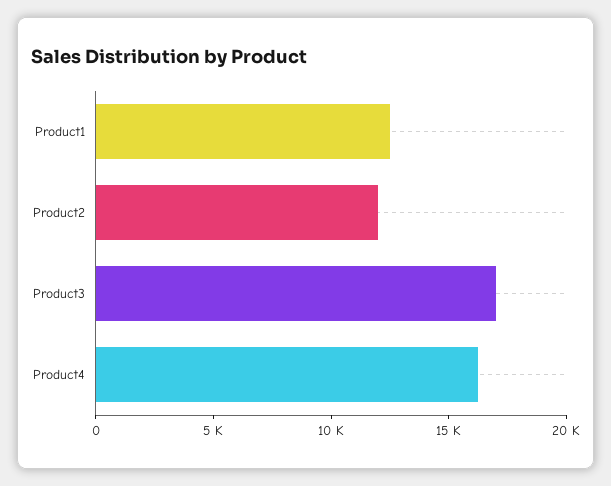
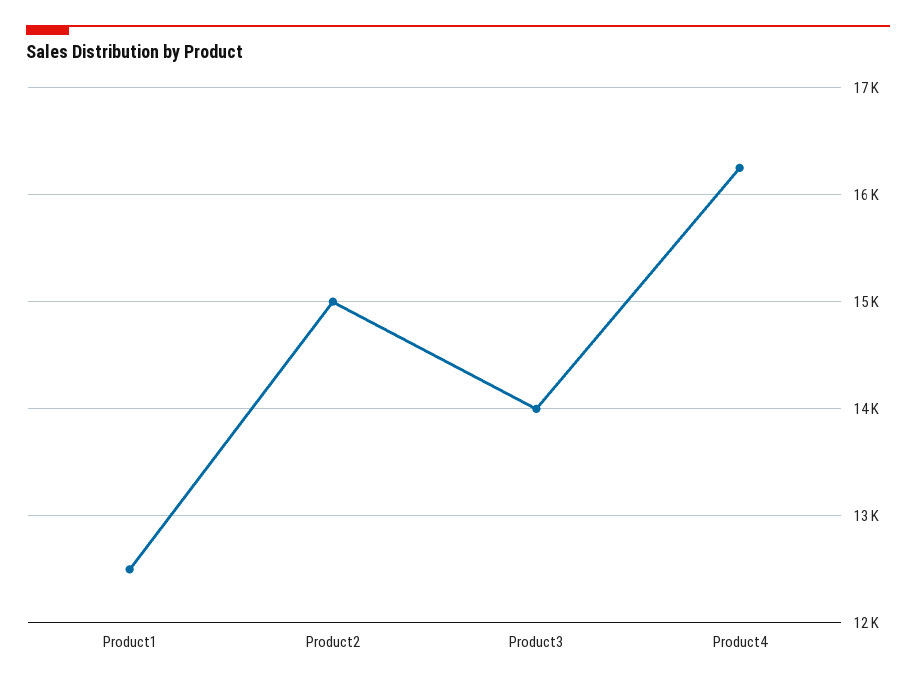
Product2: 12000 -> 15000
Product3: 17000 -> 14000

